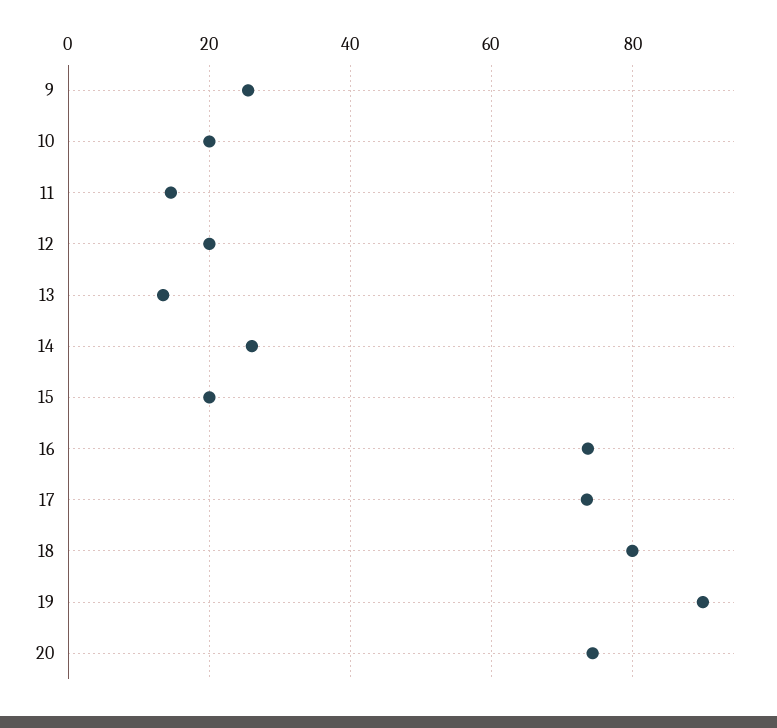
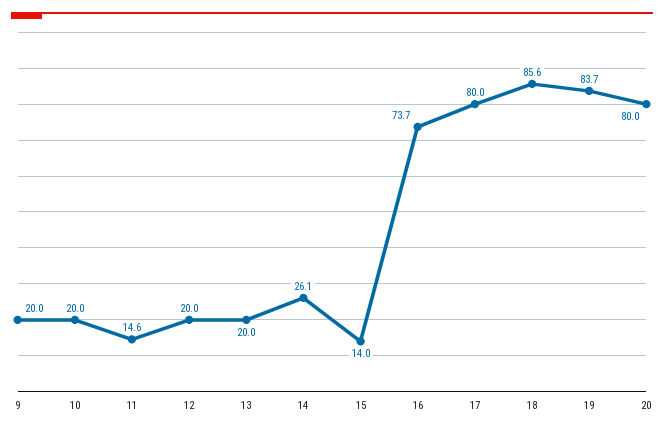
9: 26 -> 20
13: 14 -> 20
15: 20 -> 14
17: 74 -> 80
18: 80 -> 85.6
19: 90 -> 83.7
20: 74 -> 80

